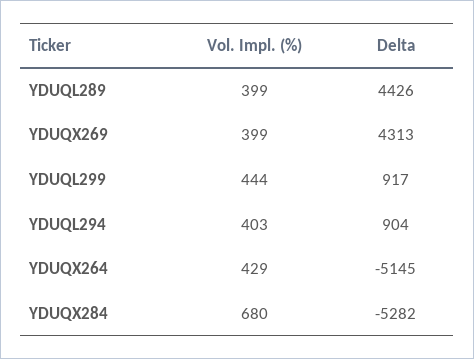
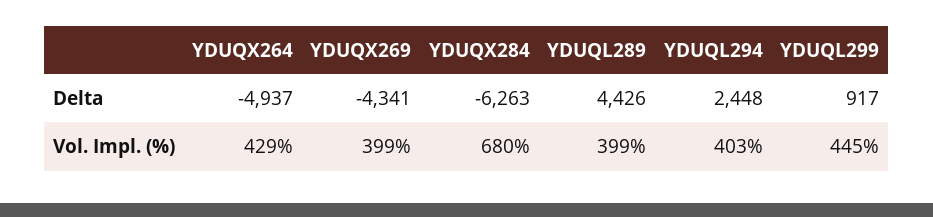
Delta, YDUQX269: 4313 -> -4341
Vol. Impl. (%), YDUQL299: 444 -> 445
Delta, YDUQL294: 904 -> 2448
Delta, YDUQX264: -5145 -> -4937
Delta, YDUQX284: -5282 -> -6263

